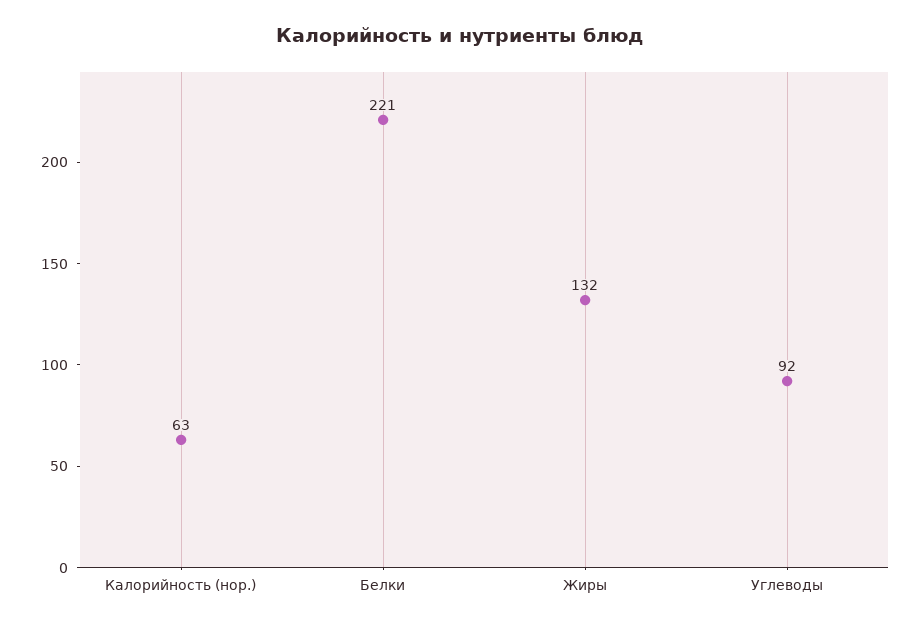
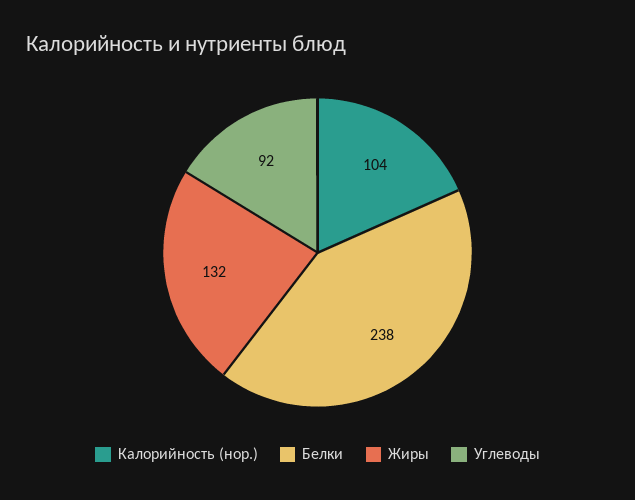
Калорийность (нор.): 63 -> 104
Белки: 221 -> 238

